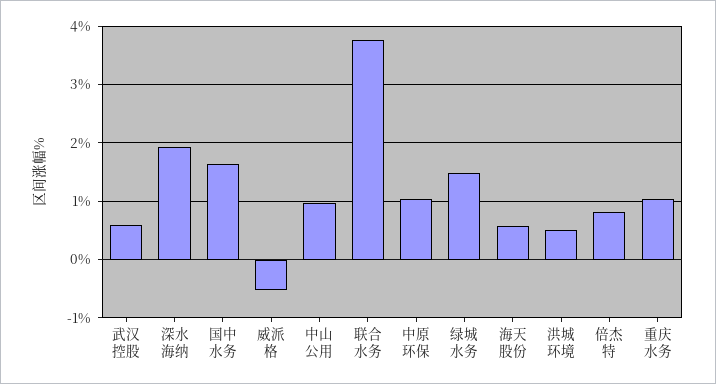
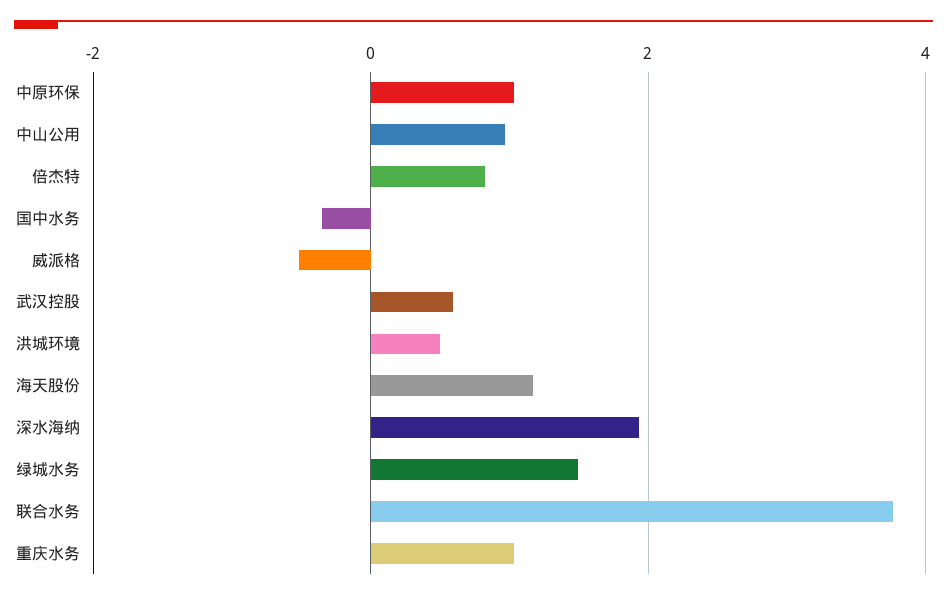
国中水务: 1.6 -> -0.4
海天股份: 0.6 -> 1.2

